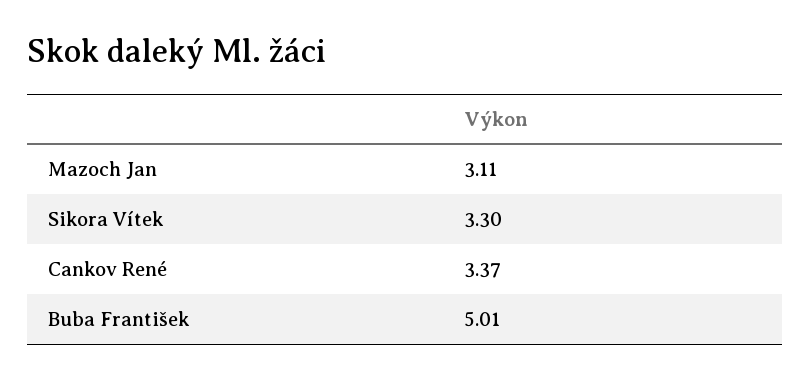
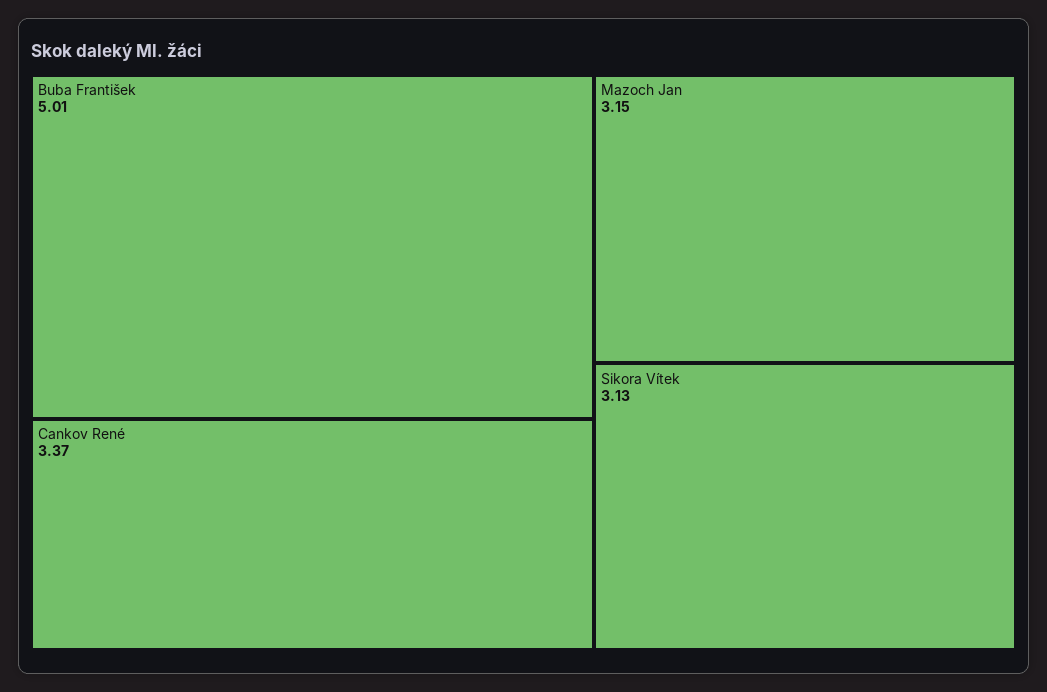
Mazoch Jan: 3.11 -> 3.15
Sikora Vítek: 3.3 -> 3.13

